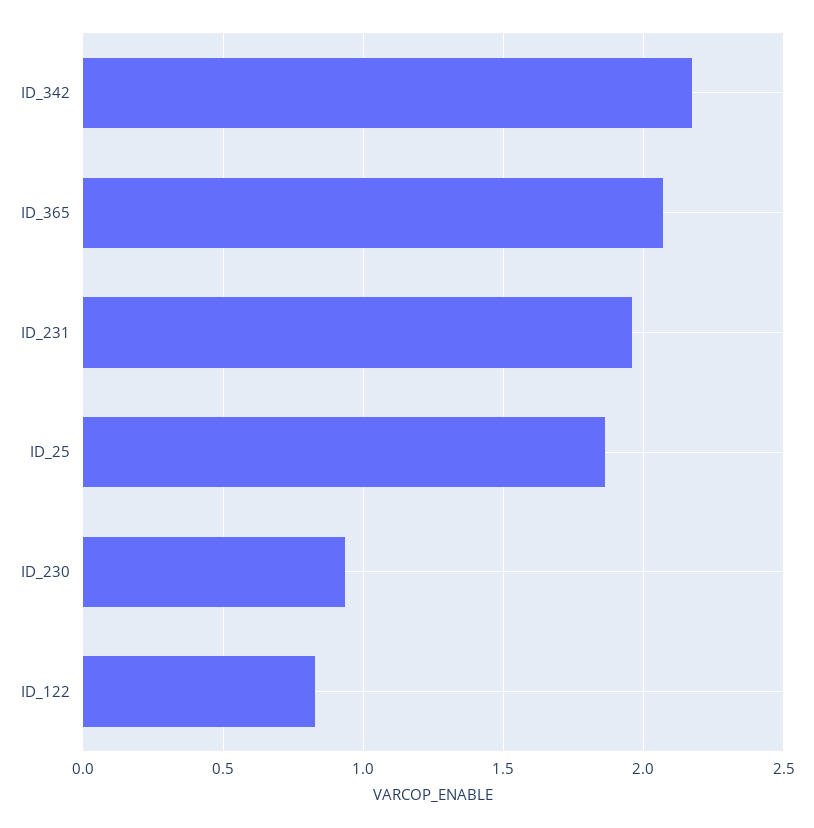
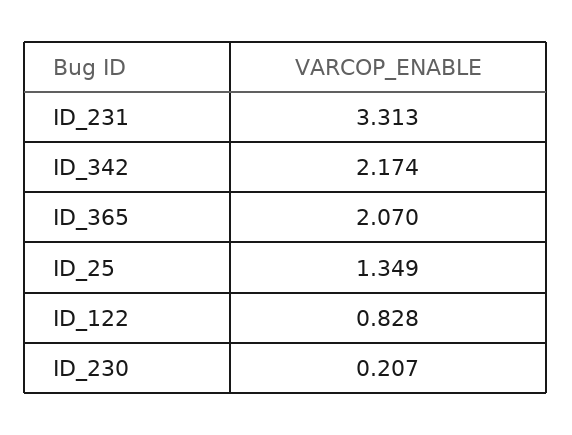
ID_231: 1.95 -> 3.313
ID_25: 1.85 -> 1.349
ID_230: 0.95 -> 0.207

